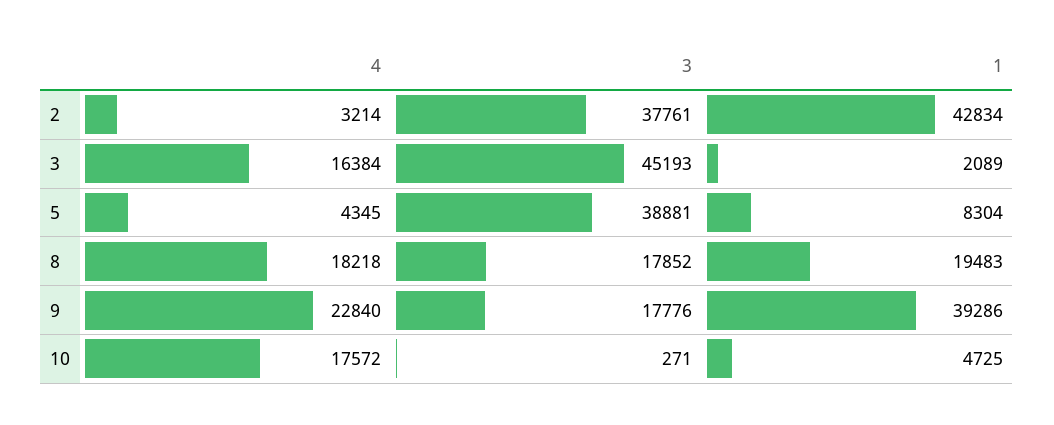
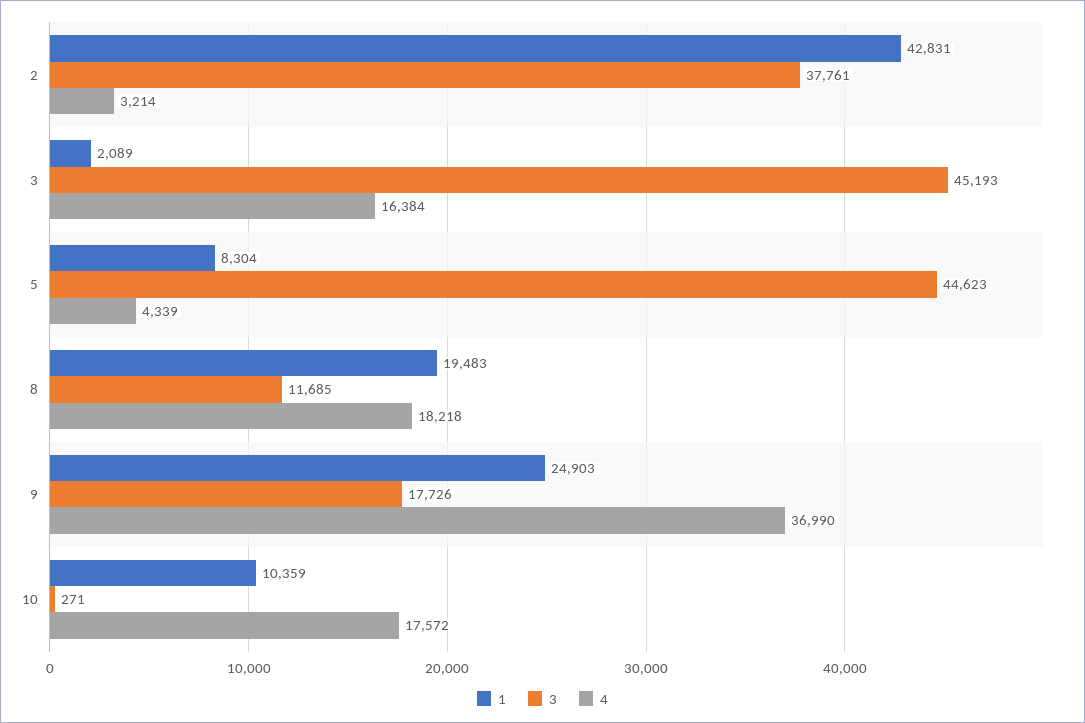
1, 2: 42834 -> 42831
4, 5: 4345 -> 4339
3, 5: 38881 -> 44623
3, 8: 17852 -> 11685
4, 9: 22840 -> 36990
3, 9: 17776 -> 17726
1, 9: 39286 -> 24903
1, 10: 4725 -> 10359

